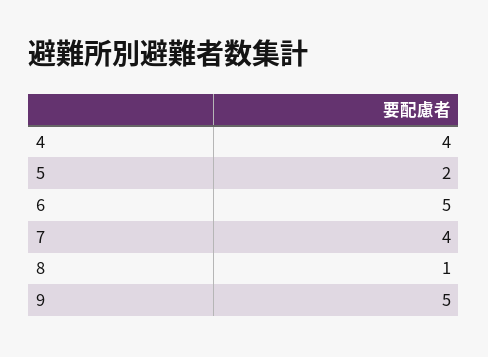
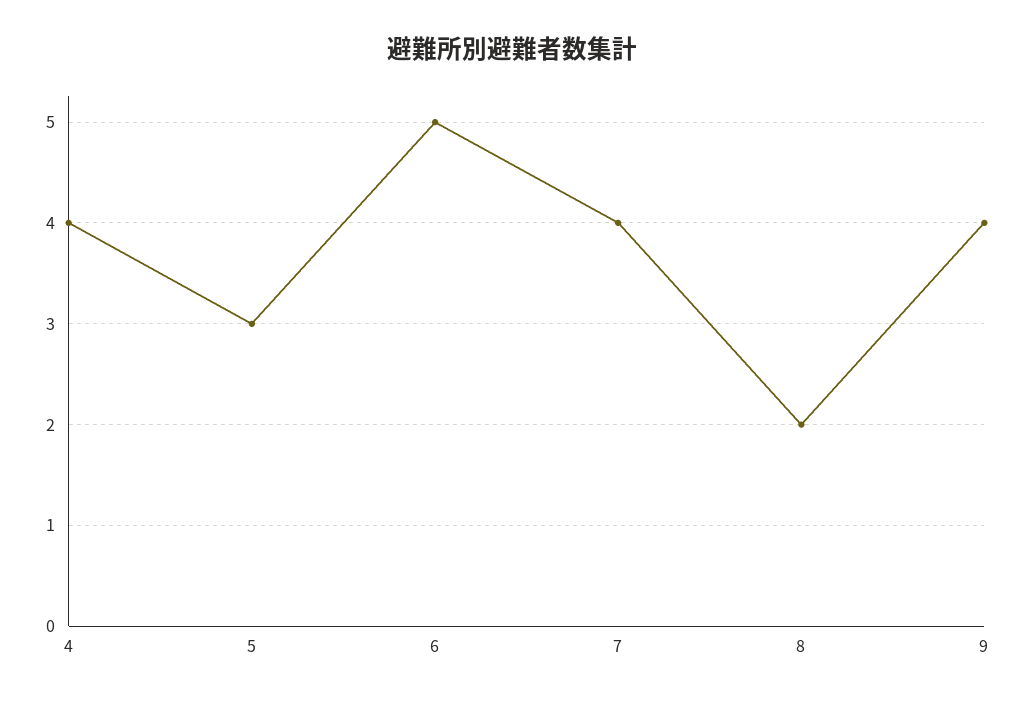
5: 2 -> 3
8: 1 -> 2
9: 5 -> 4

